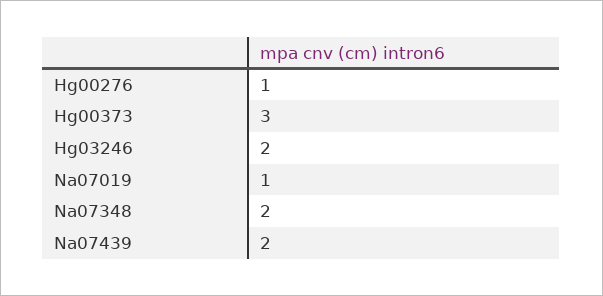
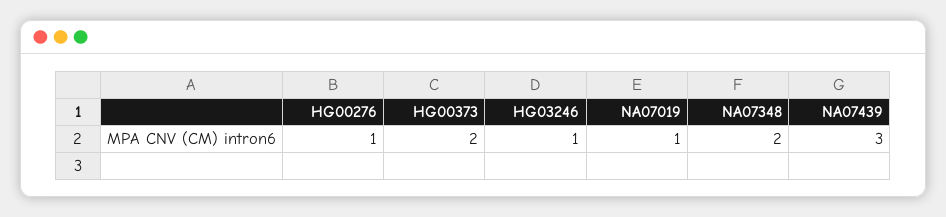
Hg00373: 3 -> 2
Hg03246: 2 -> 1
Na07439: 2 -> 3

